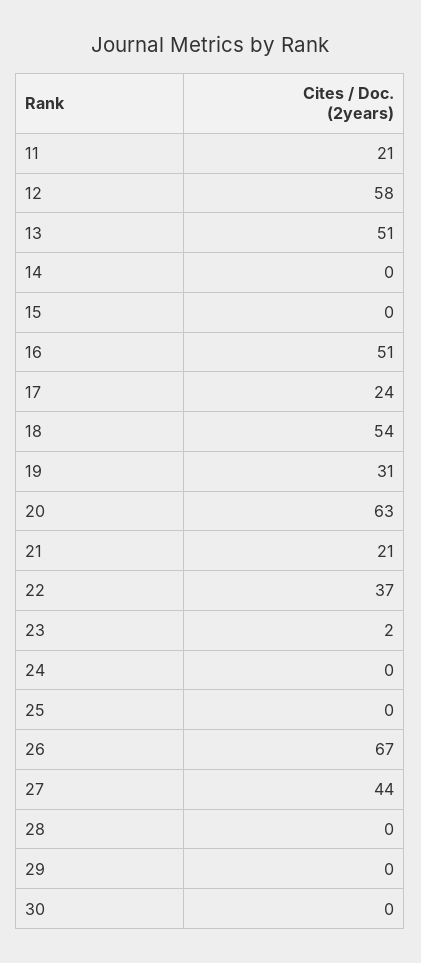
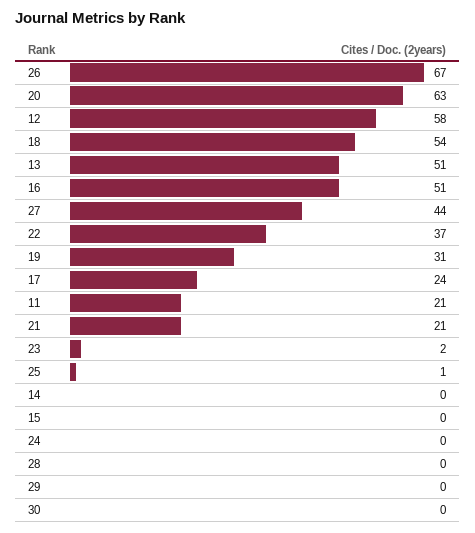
25: 0 -> 1

